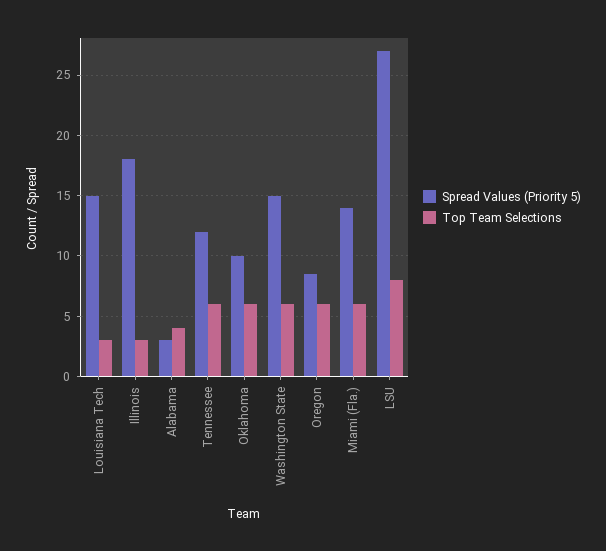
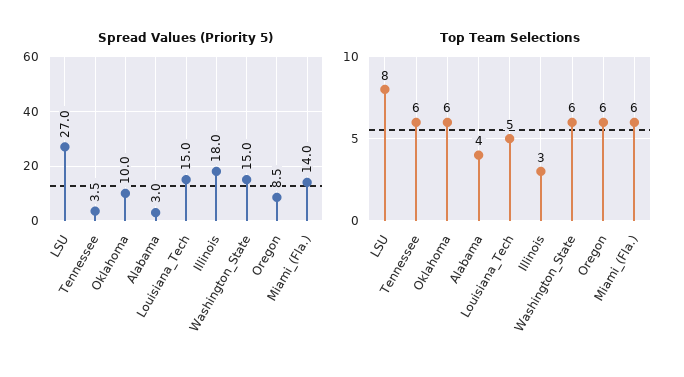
Top Team Selections, Louisiana Tech: 3 -> 5
Spread Values (Priority 5), Tennessee: 12 -> 3.5

